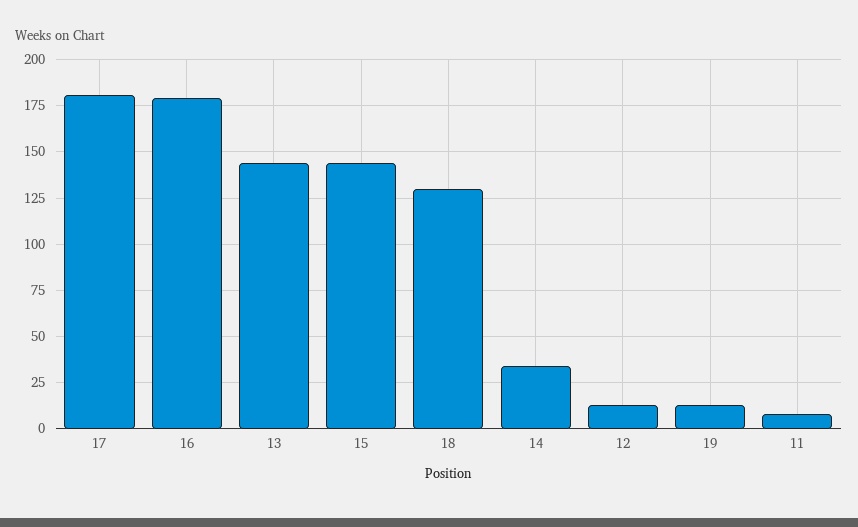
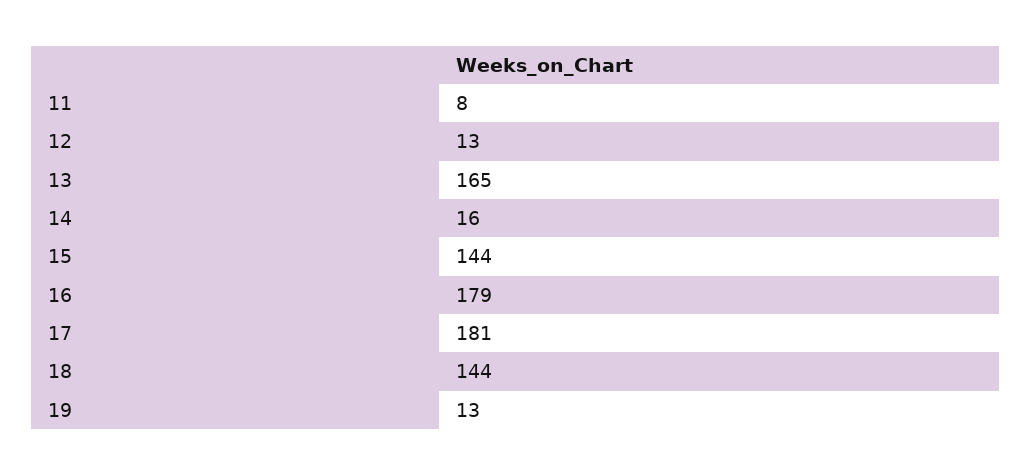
13: 145 -> 165
18: 130 -> 144
14: 35 -> 16

